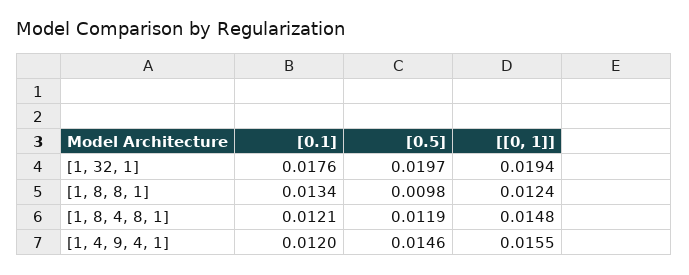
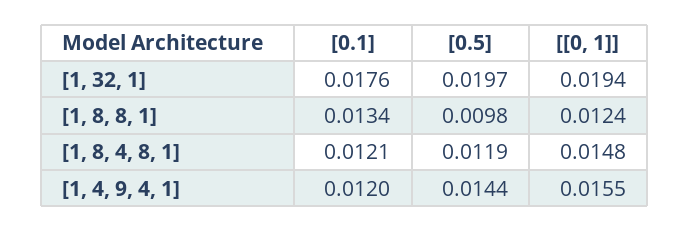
[0.5], [1, 4, 9, 4, 1]: 0.0146 -> 0.0144

